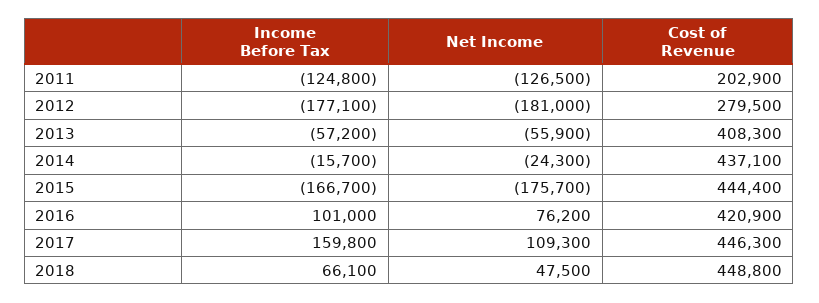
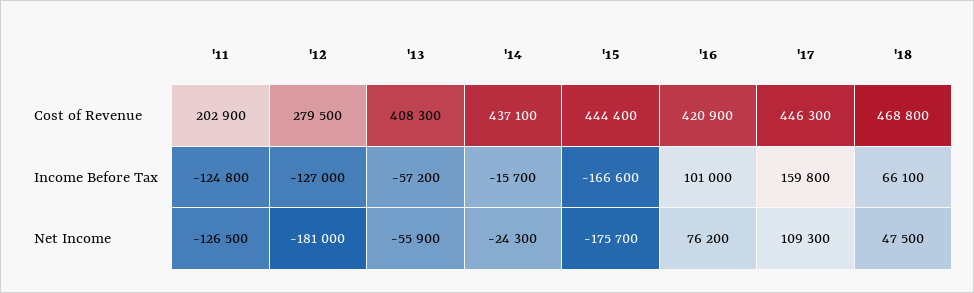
Income Before Tax, 2012: -177100 -> -127000
Income Before Tax, 2015: -166700 -> -166600
Cost of Revenue, 2018: 448800 -> 468800

